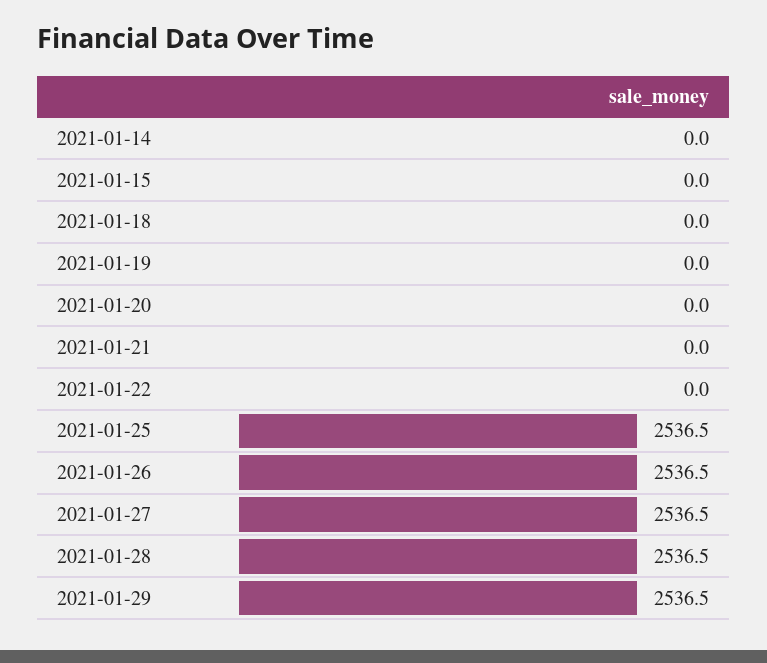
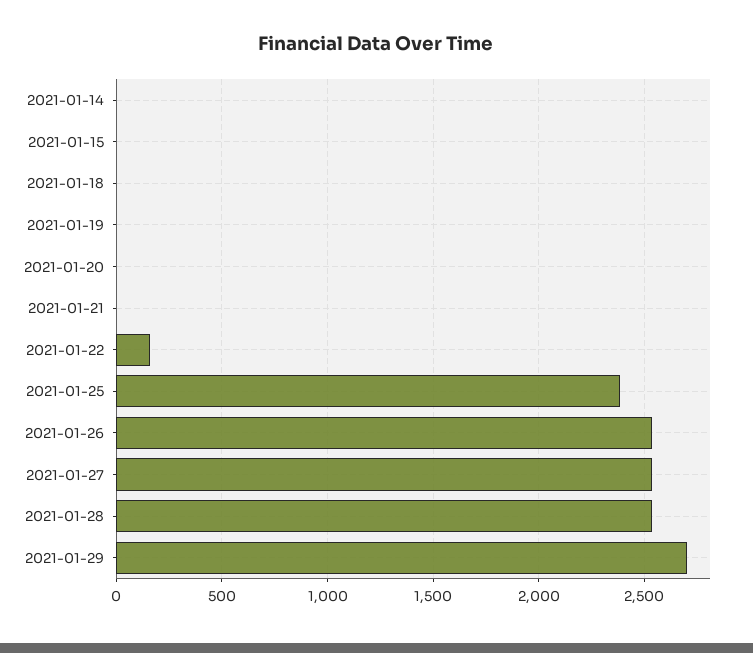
2021-01-22: 0 -> 150
2021-01-25: 2536.5 -> 2400
2021-01-29: 2536.5 -> 2700

